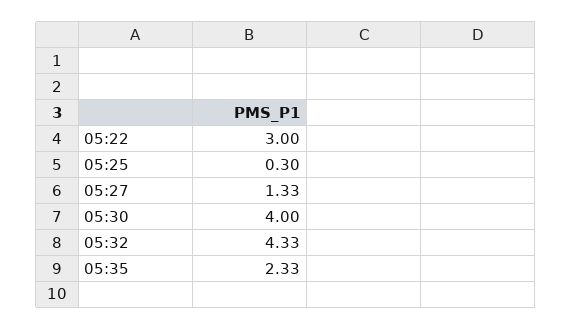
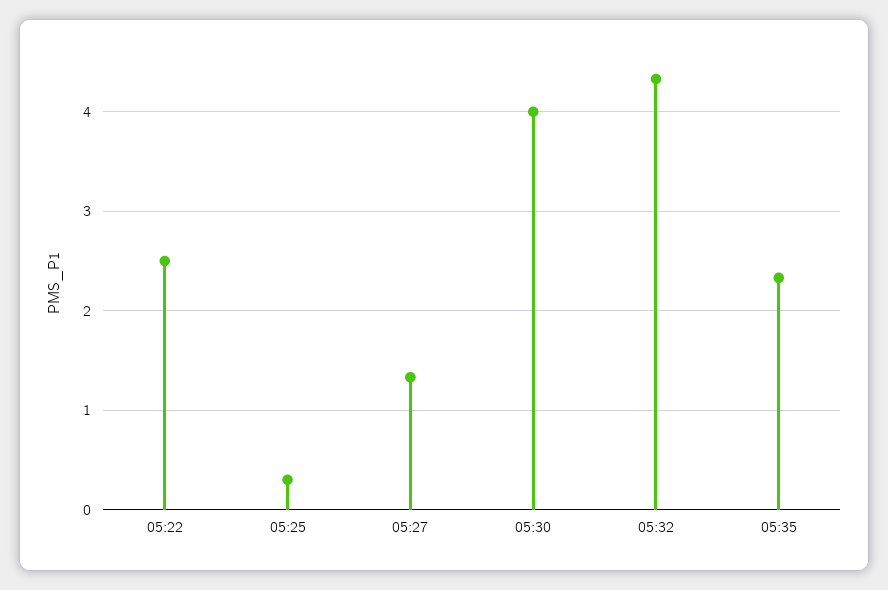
05:22: 3 -> 2.5

